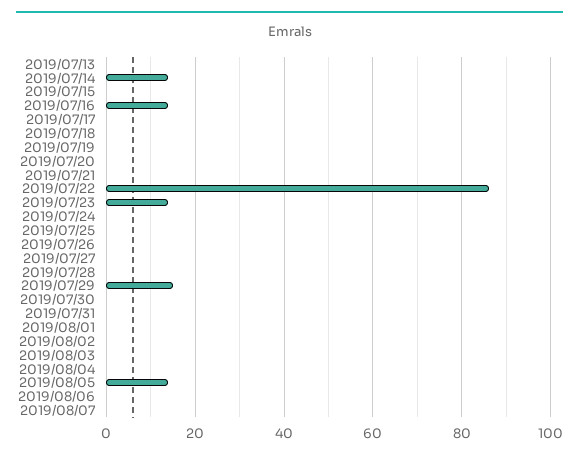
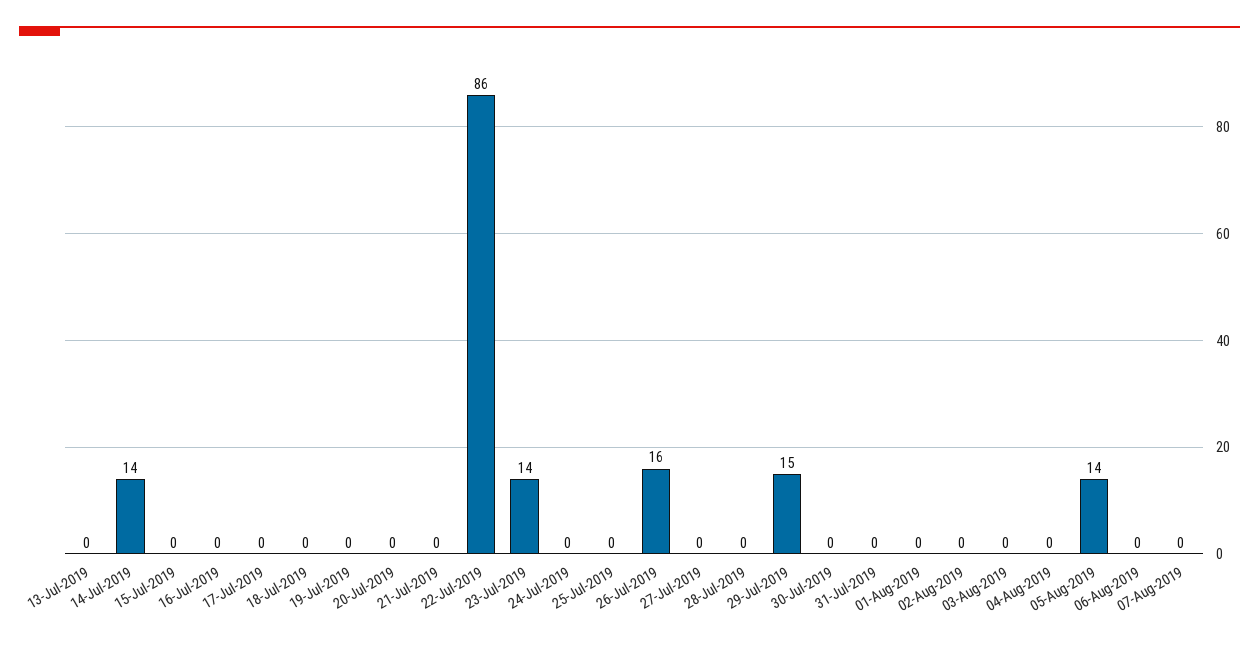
2019/07/16: 15 -> 0
2019/07/26: 0 -> 16

